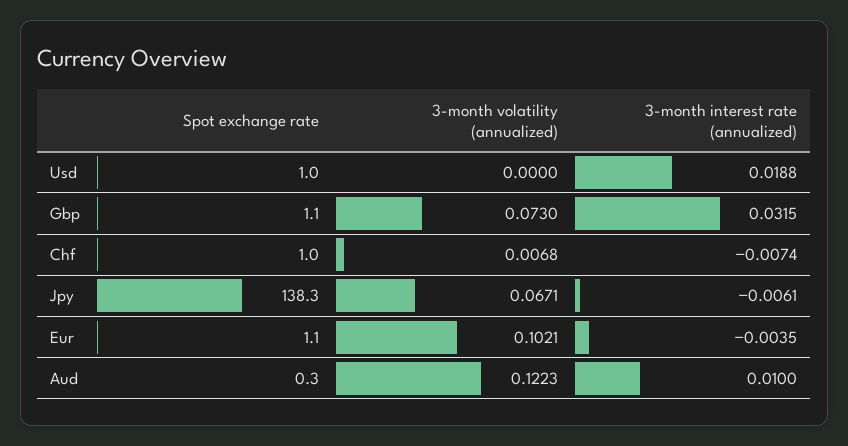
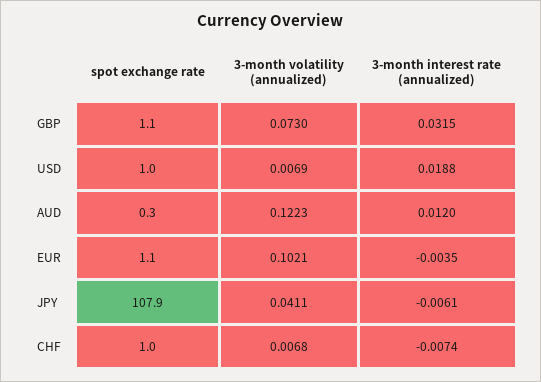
3-month volatility (annualized), Usd: 0 -> 0.0069
Spot exchange rate, Jpy: 138.3 -> 107.9
3-month volatility (annualized), Jpy: 0.0671 -> 0.0411
3-month interest rate (annualized), Aud: 0.01 -> 0.012

